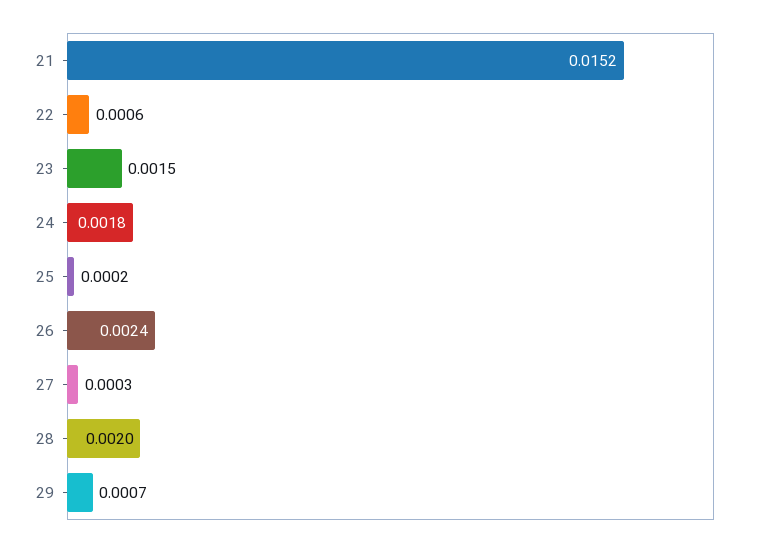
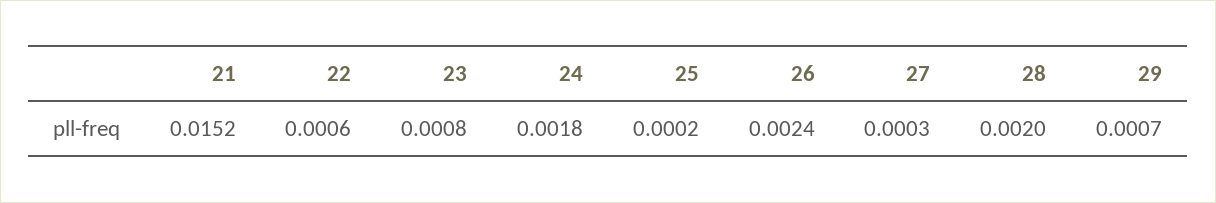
23: 0.0015 -> 0.0008

